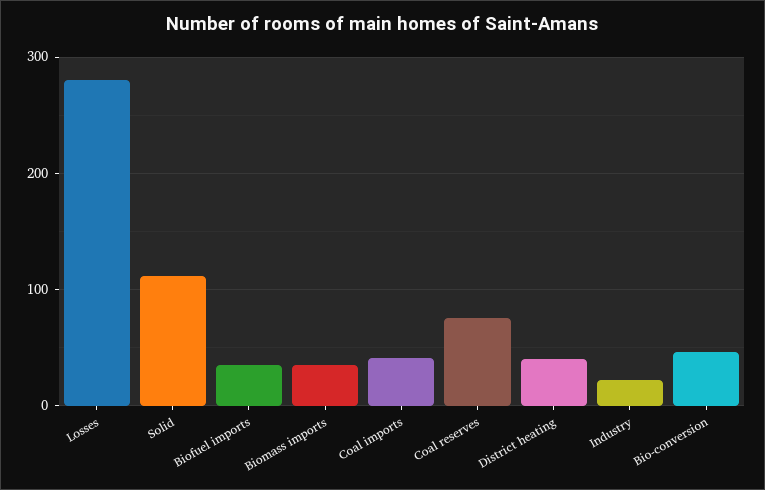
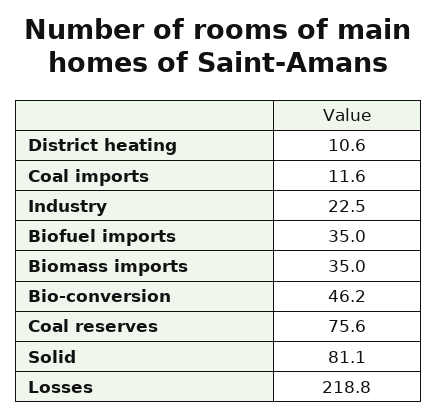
Losses: 280 -> 218.8
Solid: 110 -> 81.1
Coal imports: 40 -> 11.6
District heating: 40 -> 10.6

